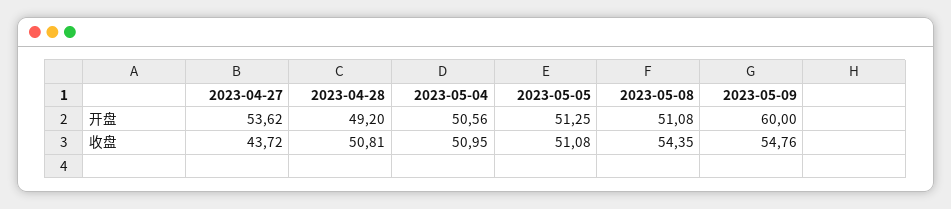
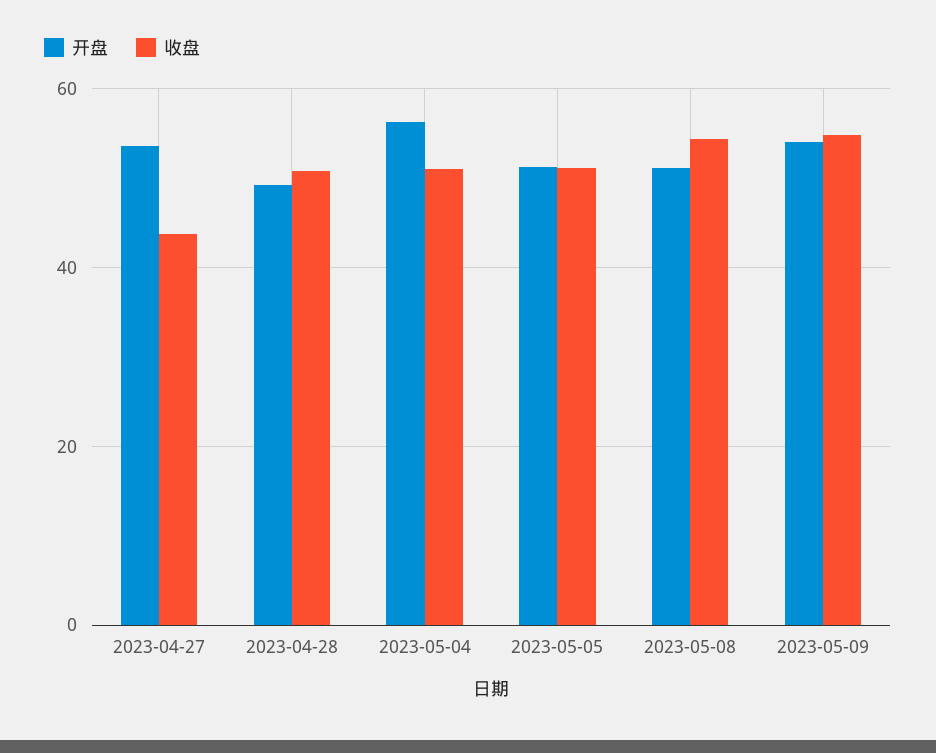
开盘, 2023-05-04: 50.56 -> 56
开盘, 2023-05-09: 60 -> 54

